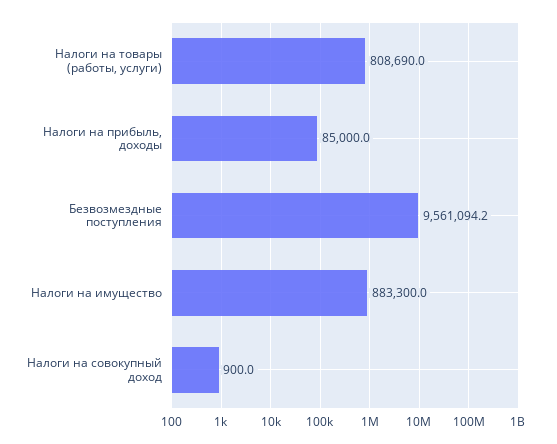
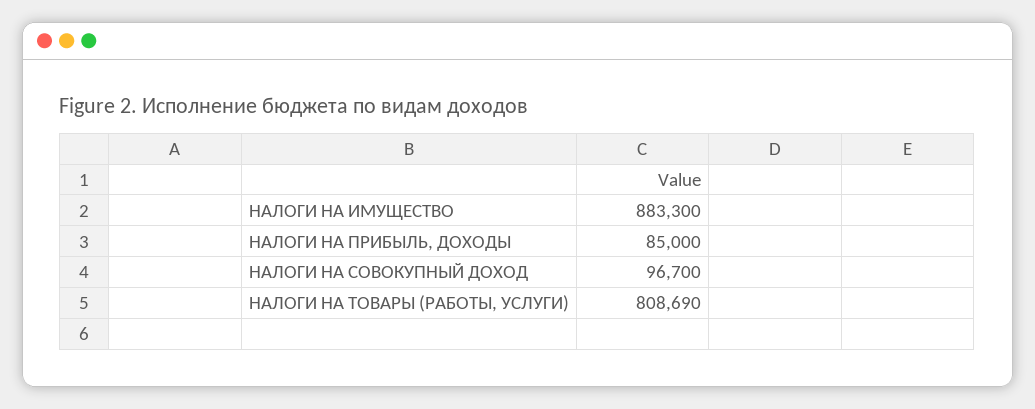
Безвозмездные поступления: 9561094.2 -> none
Налоги на совокупный доход: 900 -> 96700

